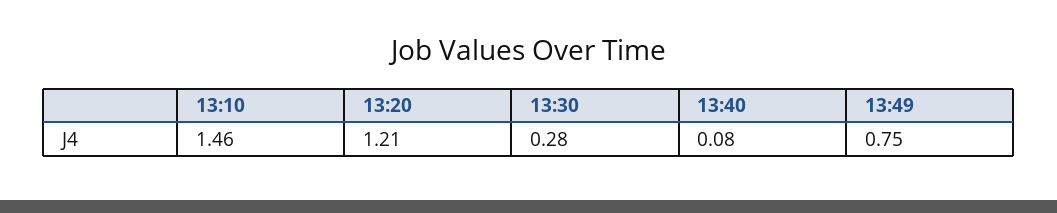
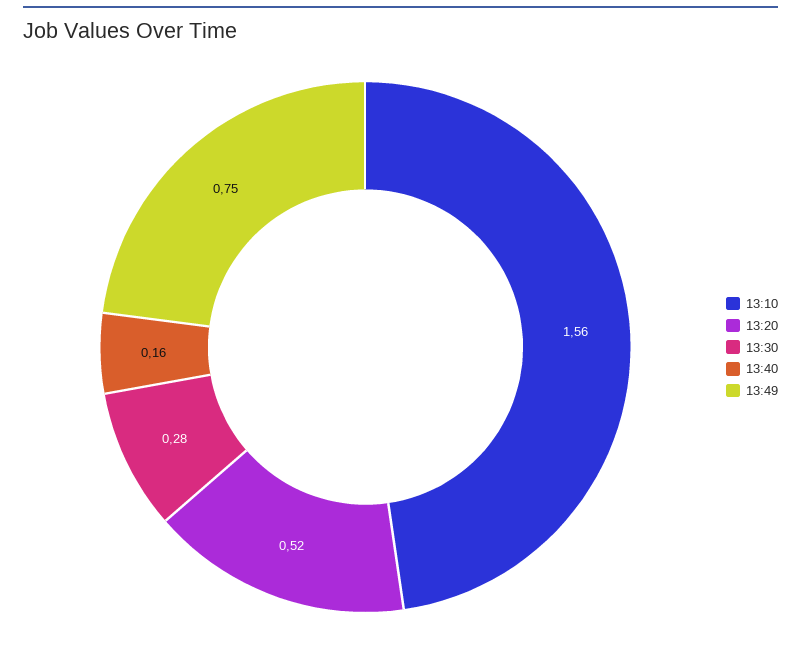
13:10: 1.46 -> 1.56
13:20: 1.21 -> 0.52
13:40: 0.08 -> 0.16

